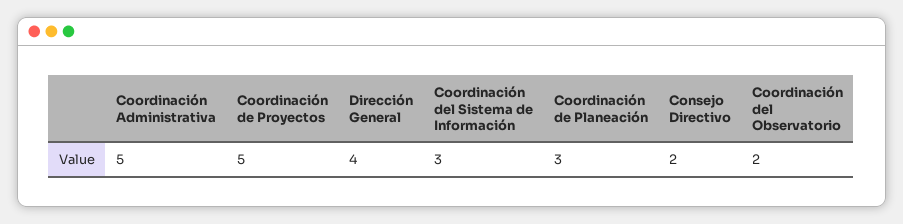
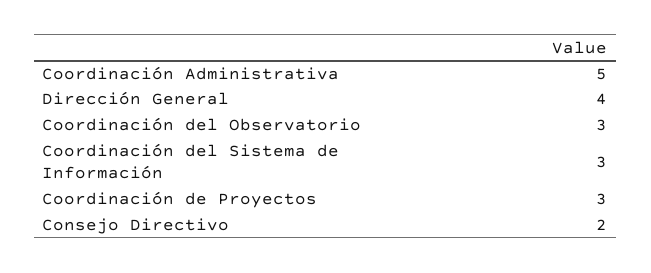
Coordinación de Proyectos: 5 -> 3
Coordinación de Planeación: 3 -> none
Coordinación del Observatorio: 2 -> 3

